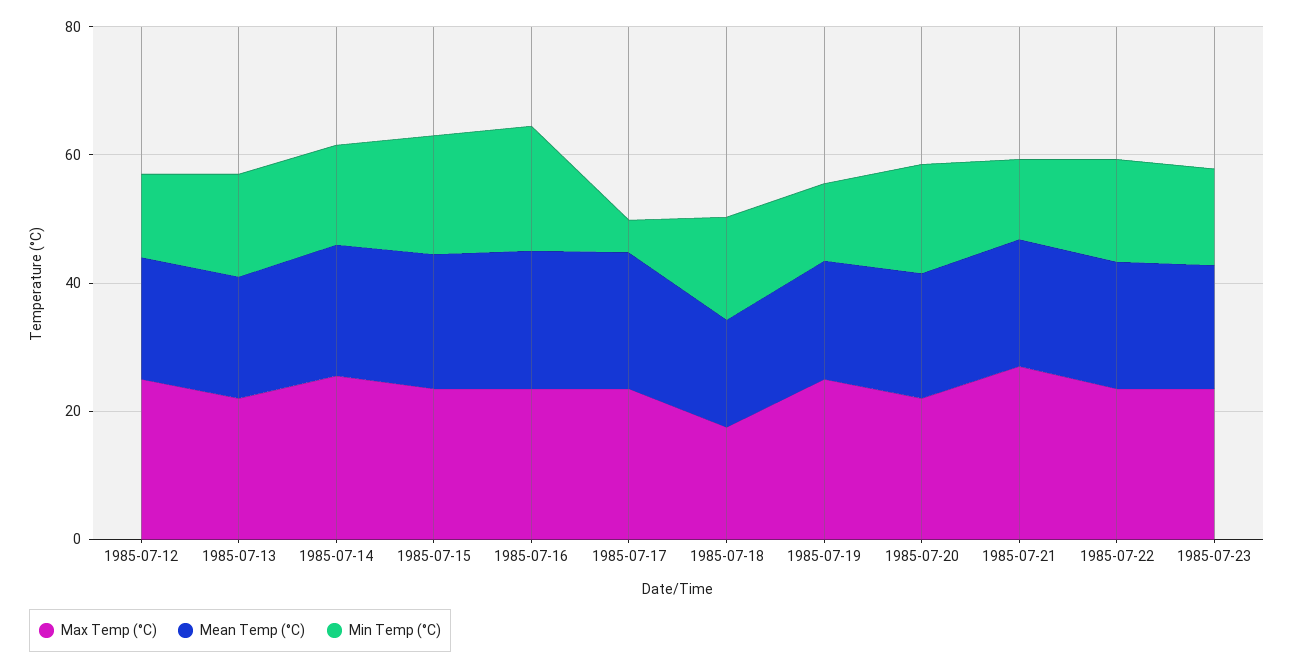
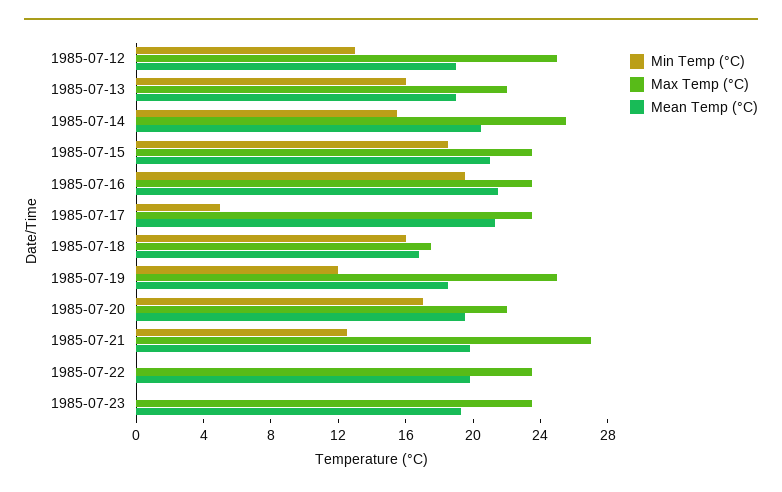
Min Temp (°C), 1985-07-22: 15 -> 0
Min Temp (°C), 1985-07-23: 15 -> 0

